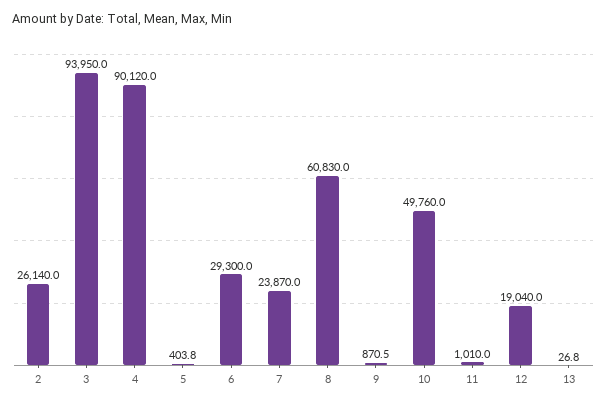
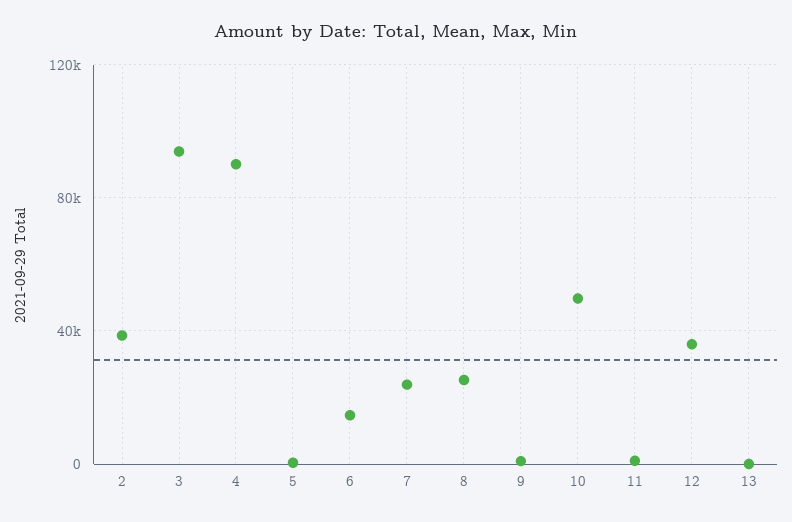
2: 26140 -> 40000
6: 29300 -> 15000
8: 60830 -> 25000
12: 19040 -> 35000

